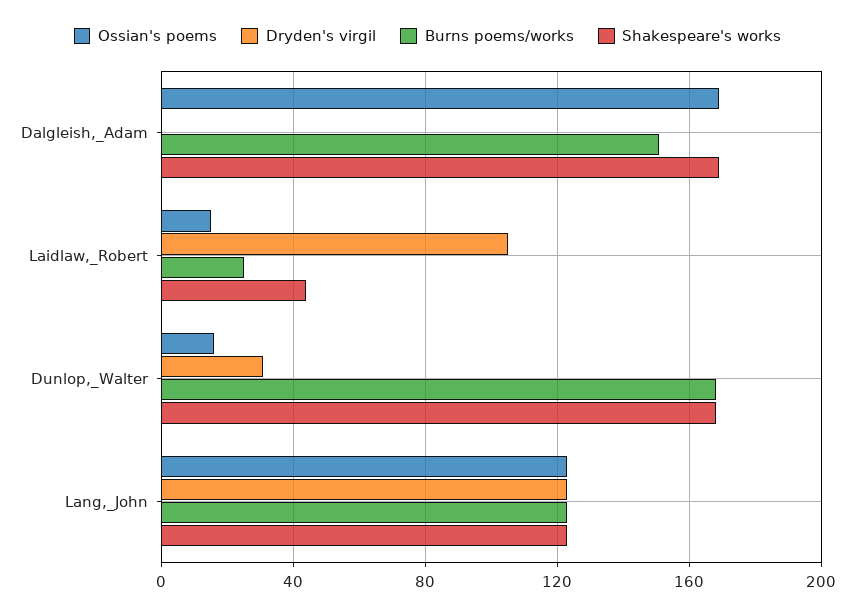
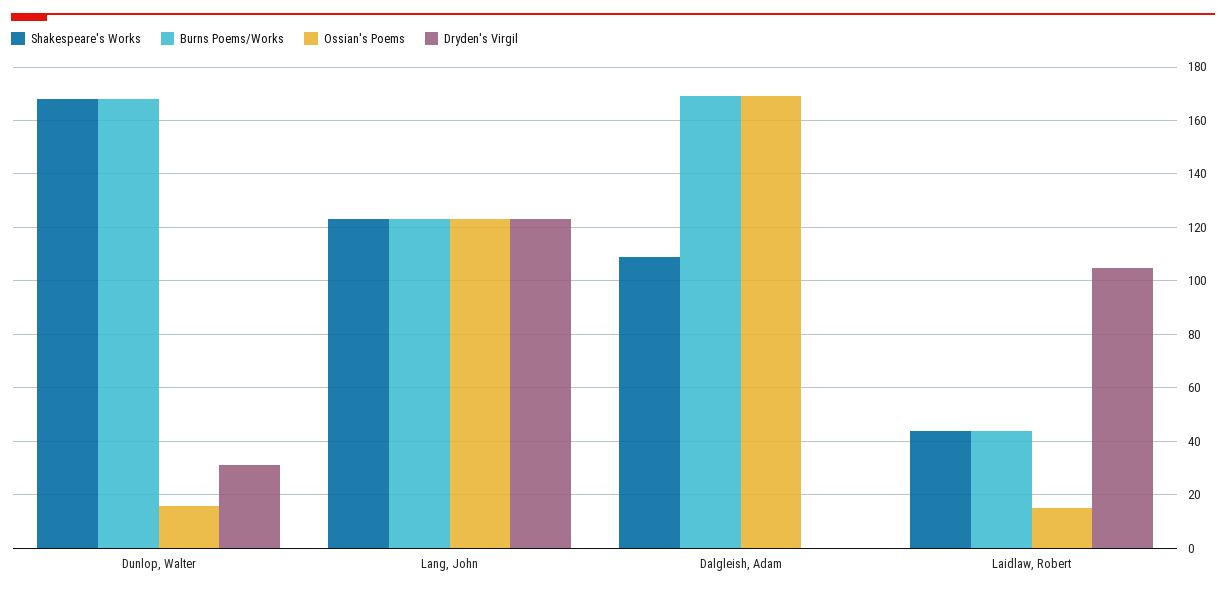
Burns poems/works, Dalgleish,_Adam: 150 -> 170
Shakespeare's works, Dalgleish,_Adam: 170 -> 110
Burns poems/works, Laidlaw,_Robert: 25 -> 45

